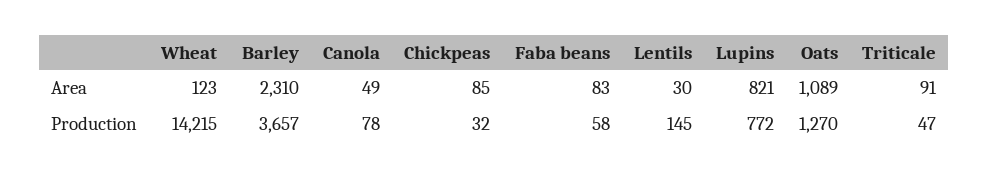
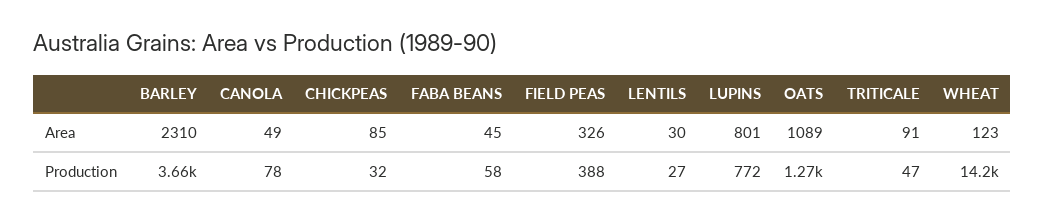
Faba beans, Area: 83 -> 45
Lupins, Area: 821 -> 801
Lentils, Production: 145 -> 27
FIELD PEAS, Area: none -> 326
FIELD PEAS, Production: none -> 388

